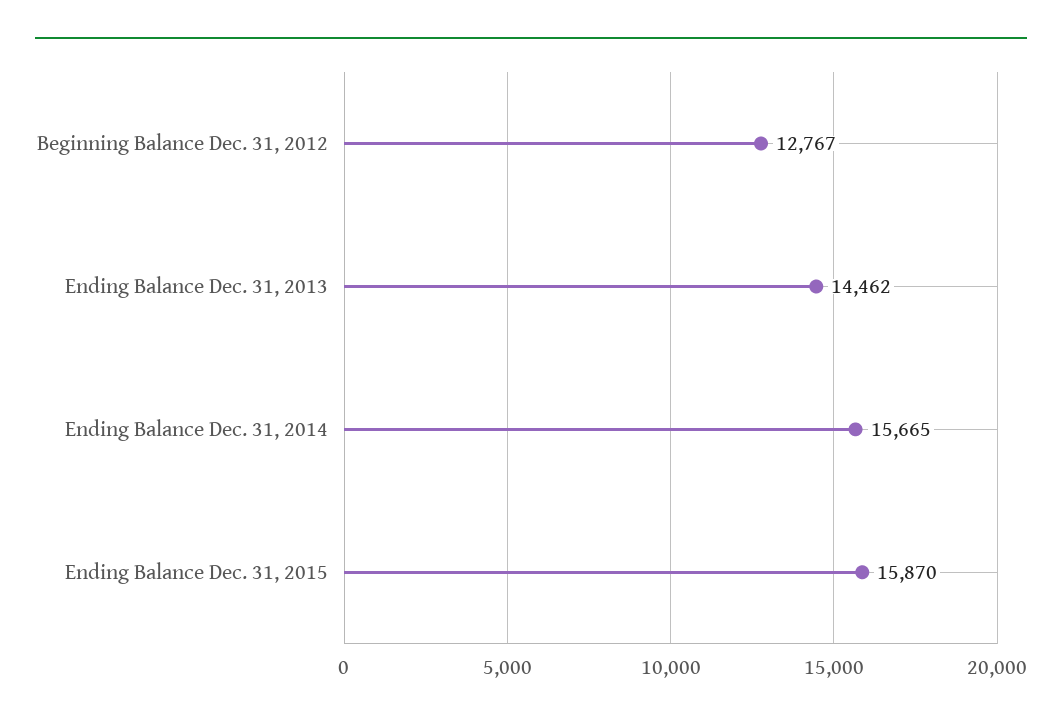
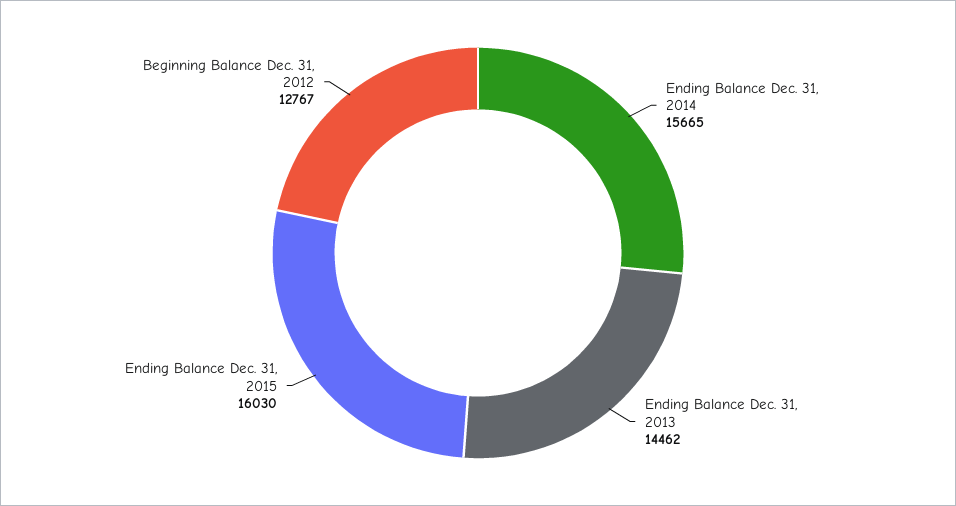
Ending Balance Dec. 31, 2015: 15870 -> 16030

